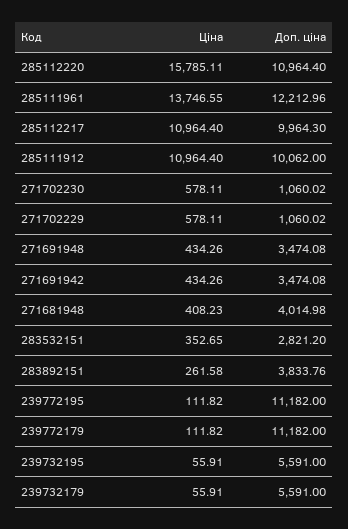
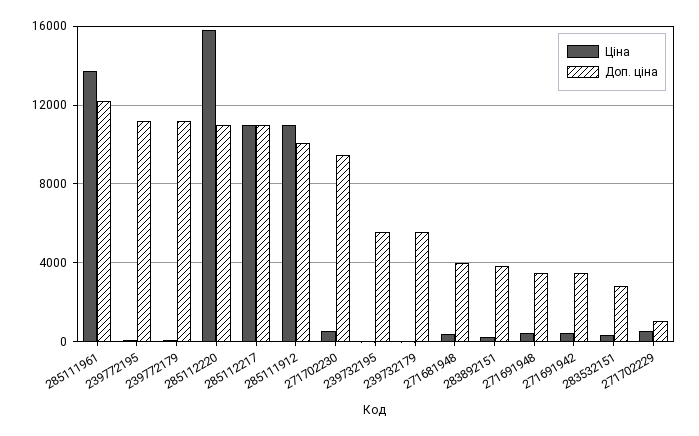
Доп. ціна, 285112217: 9964.3 -> 11000
Доп. ціна, 271702230: 1060.02 -> 9500

